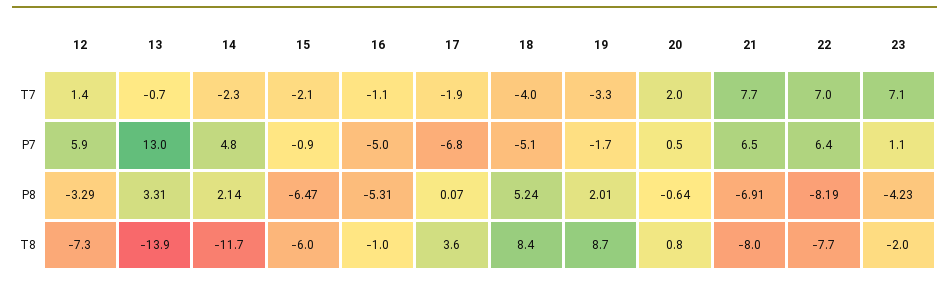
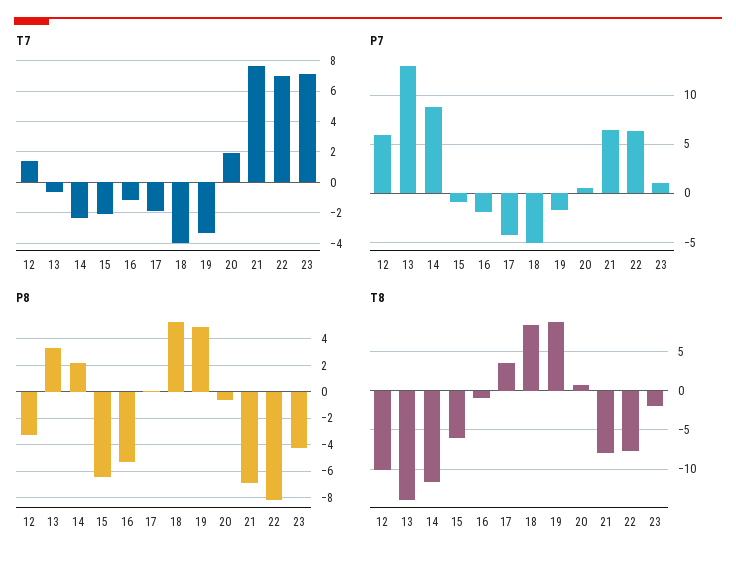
P7, 14: 4.8 -> 9
P7, 16: -5 -> -2
P7, 17: -6.8 -> -4
P8, 19: 2.01 -> 5
T8, 12: -7.3 -> -10

